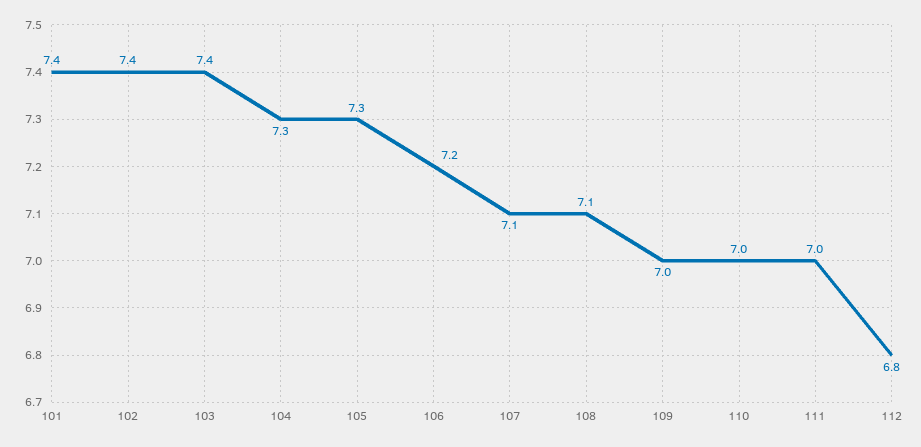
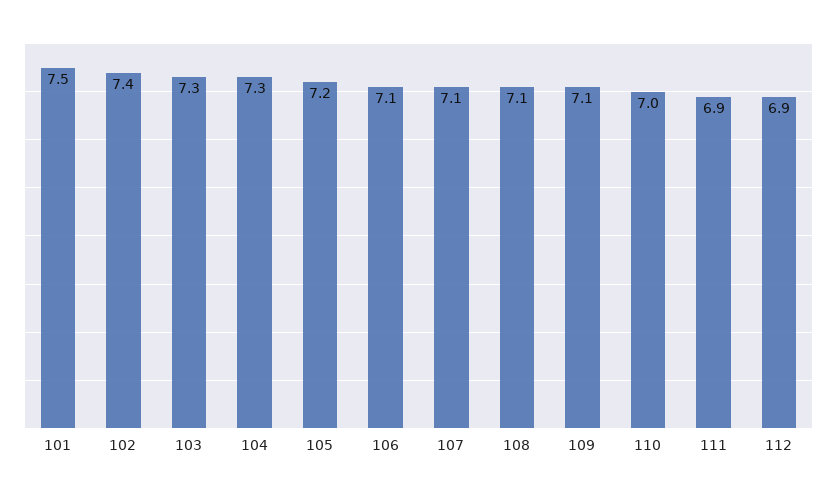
101: 7.4 -> 7.5
103: 7.4 -> 7.3
105: 7.3 -> 7.2
106: 7.2 -> 7.1
109: 7 -> 7.1
111: 7 -> 6.9
112: 6.8 -> 6.9

